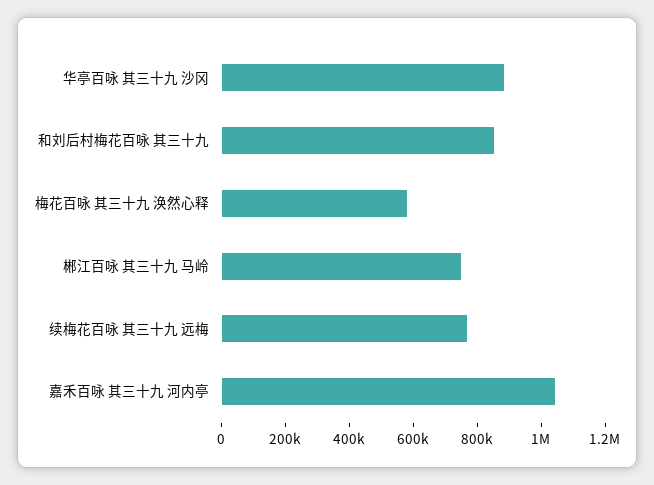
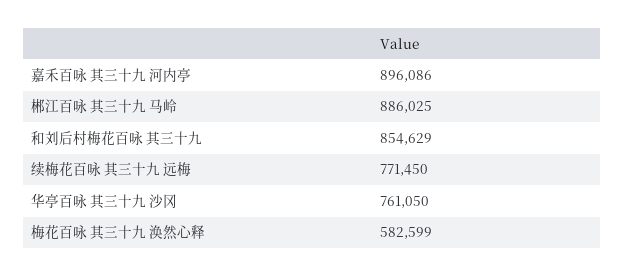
华亭百咏 其三十九 沙冈: 900000 -> 761050
郴江百咏 其三十九 马岭: 750000 -> 886025
嘉禾百咏 其三十九 河内亭: 1050000 -> 896086

